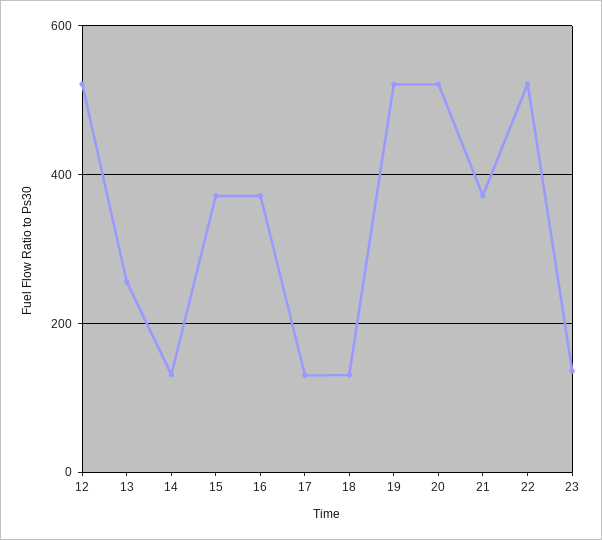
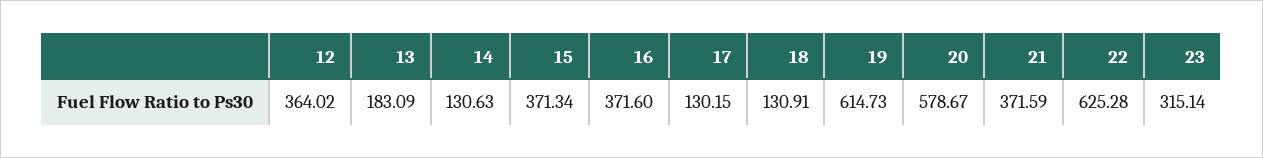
12: 520 -> 364.02
13: 260 -> 183.09
19: 520 -> 614.73
20: 520 -> 578.67
22: 520 -> 625.28
23: 140 -> 315.14

